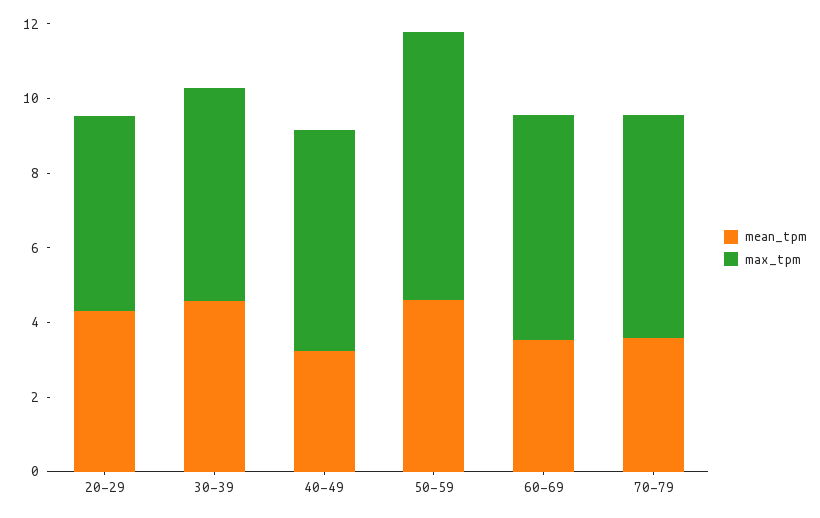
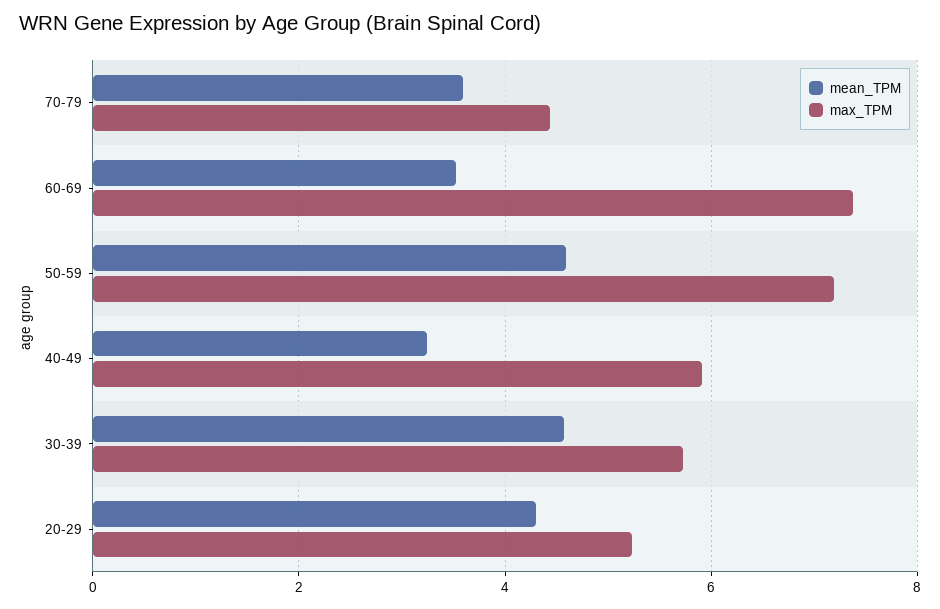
max_tpm, 60-69: 6 -> 7.4
max_tpm, 70-79: 6 -> 4.4

